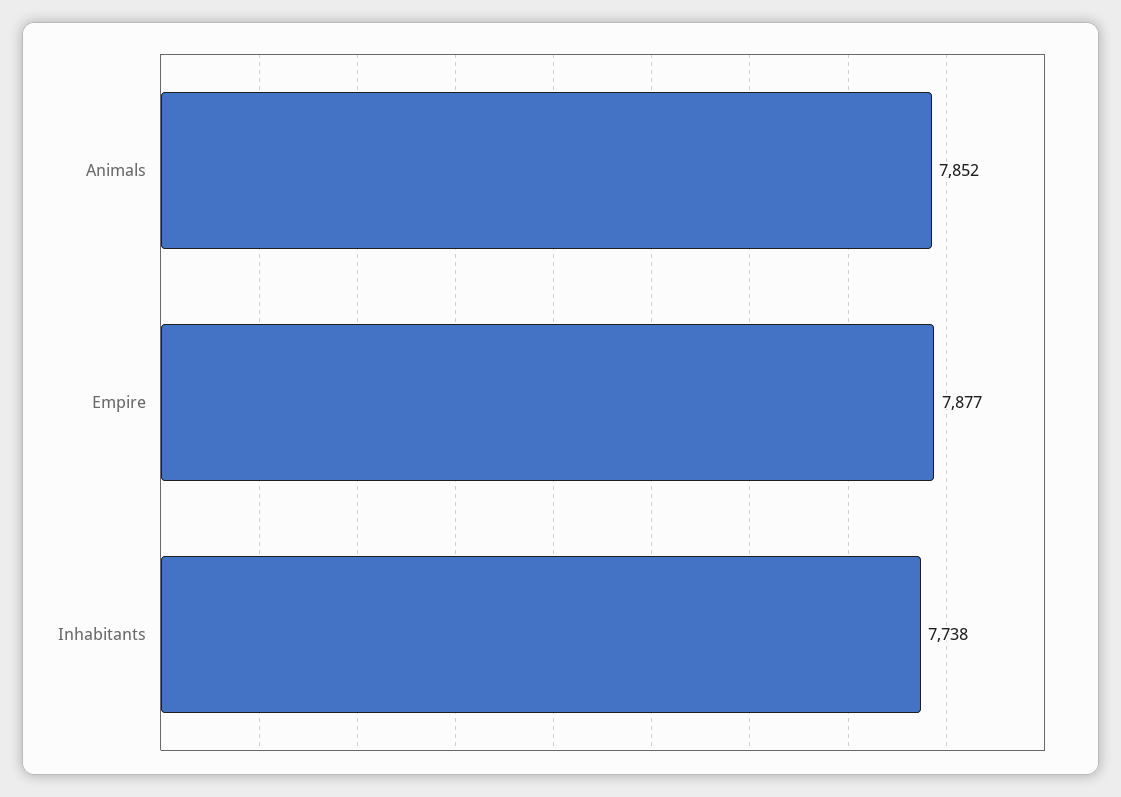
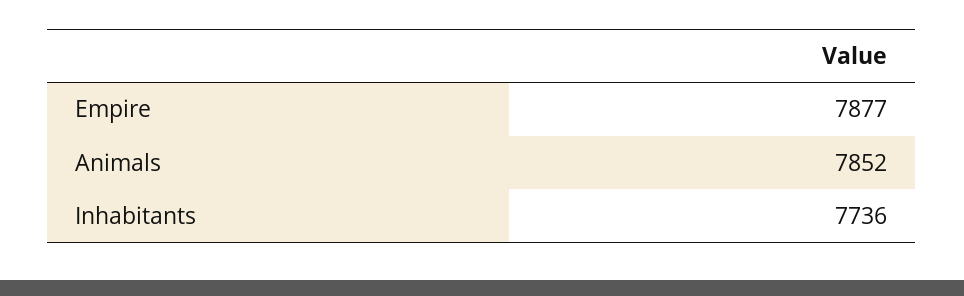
Inhabitants: 7738 -> 7736

